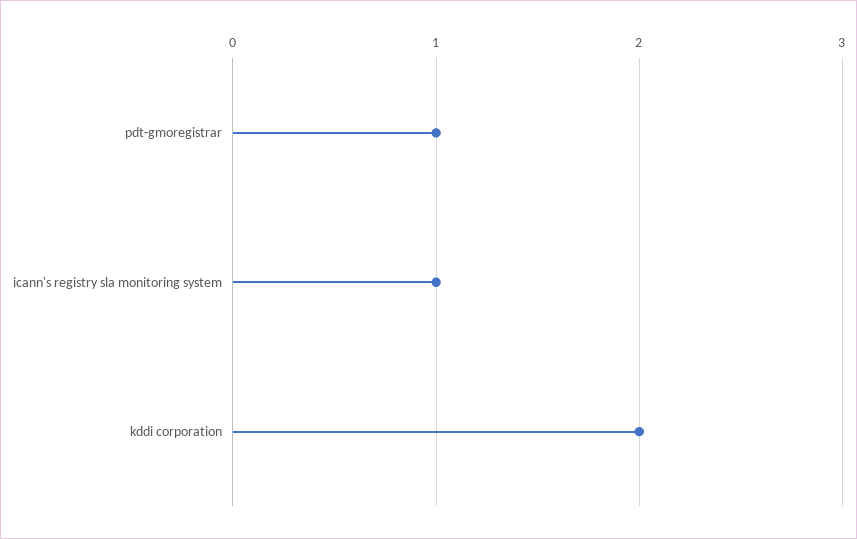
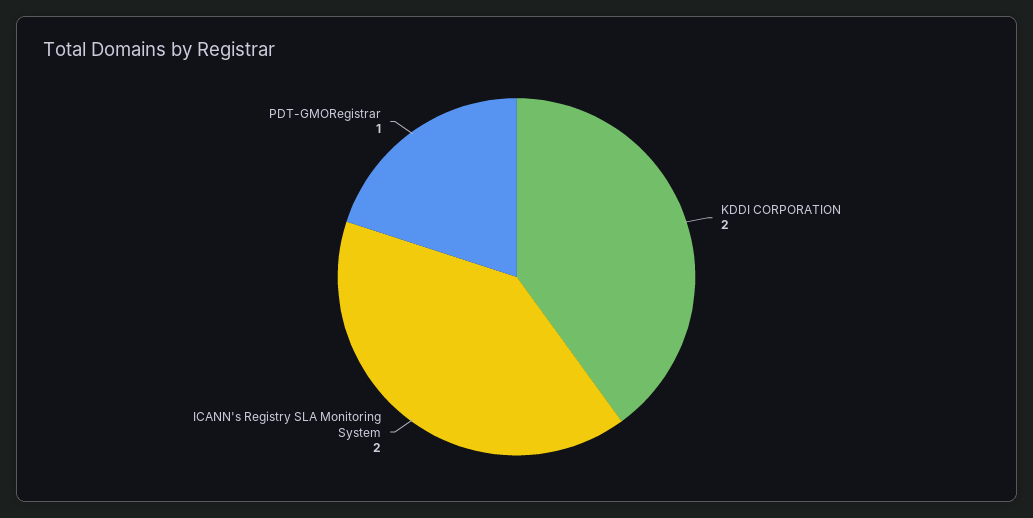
icann's registry sla monitoring system: 1 -> 2

